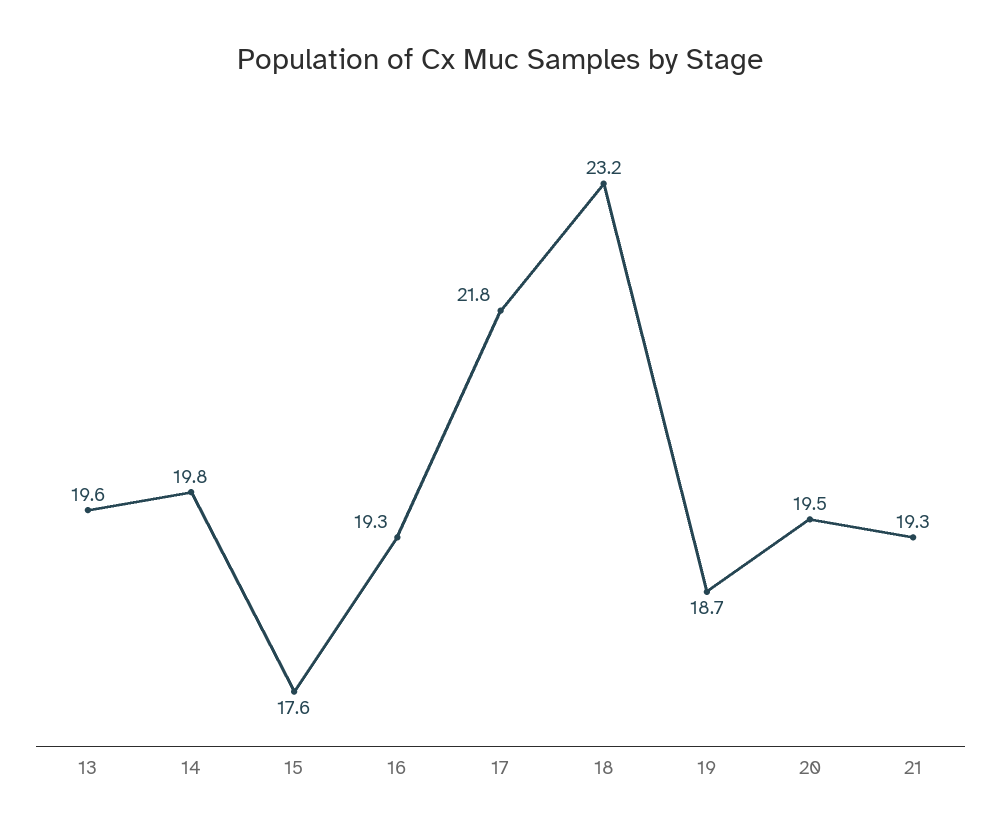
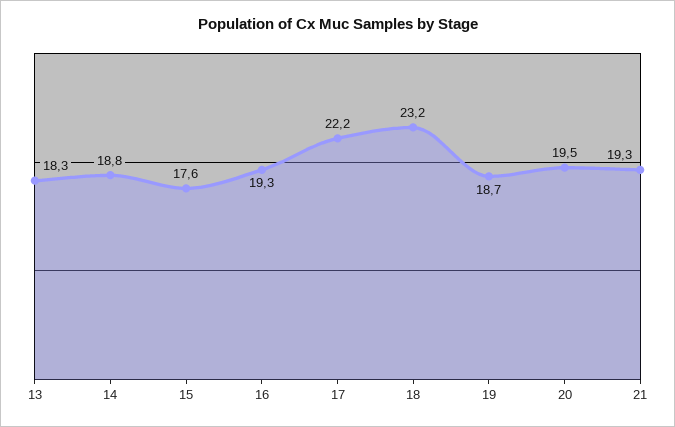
13: 19.6 -> 18.3
14: 19.8 -> 18.8
17: 21.8 -> 22.2

